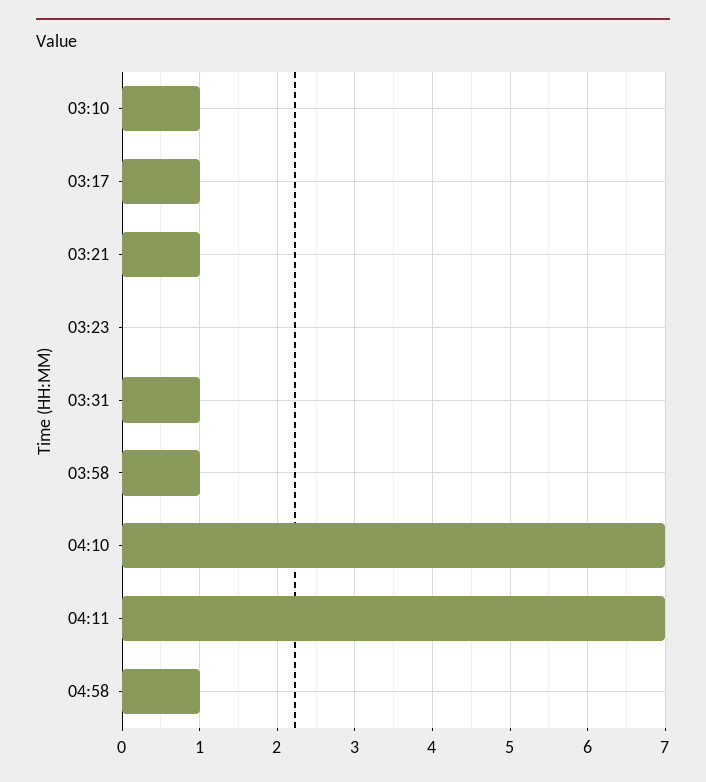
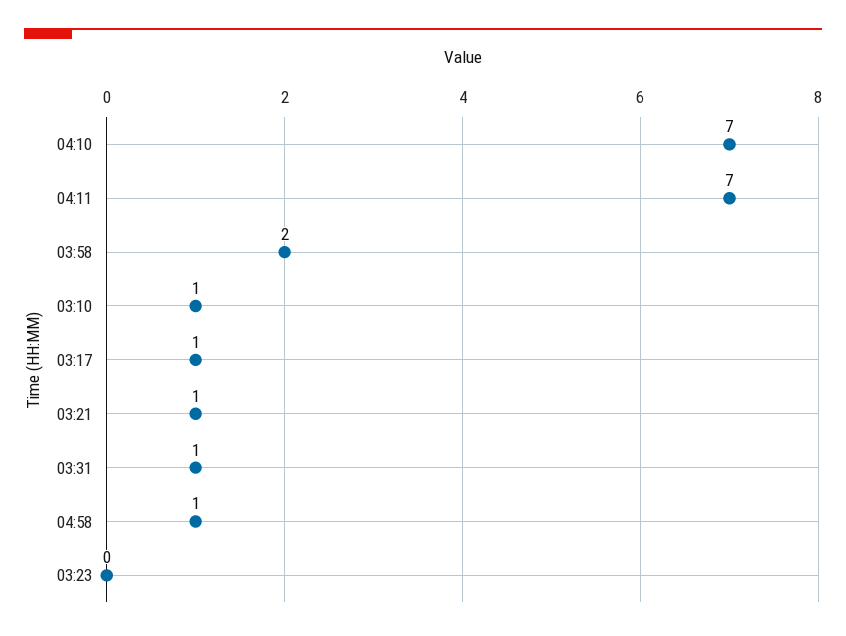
03:58: 1 -> 2

